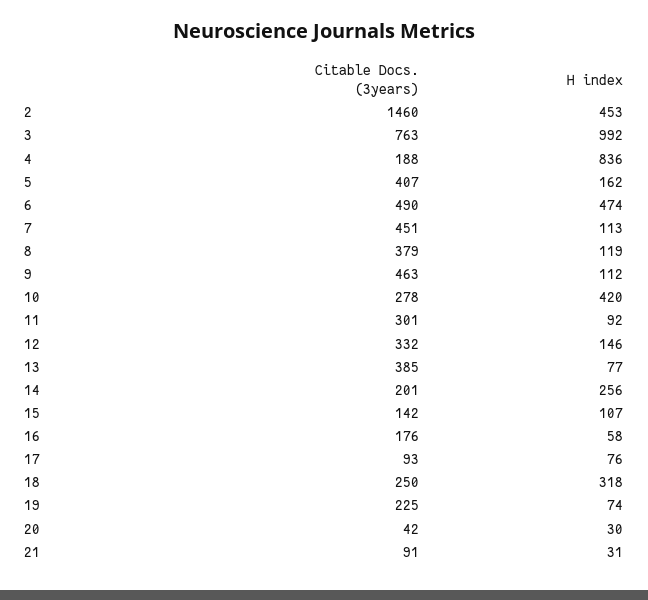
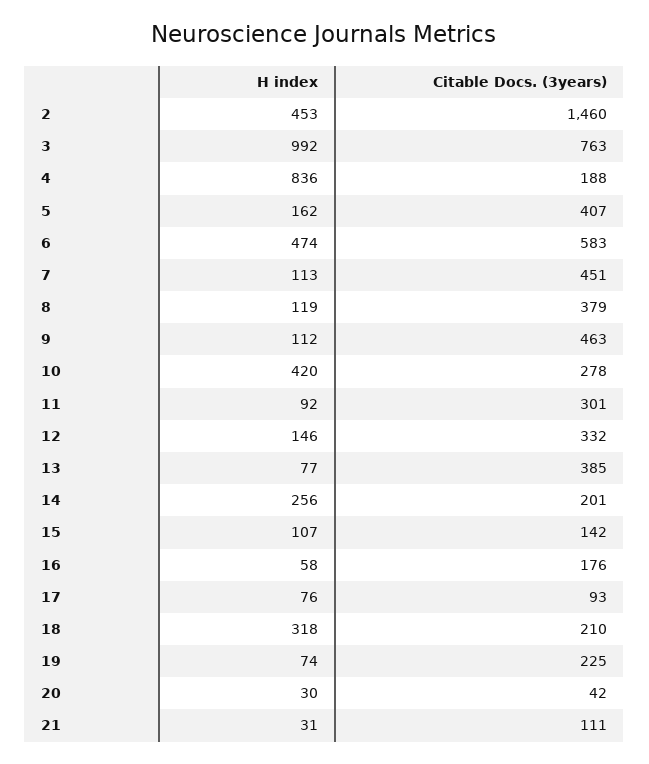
Citable Docs. (3years), 6: 490 -> 583
Citable Docs. (3years), 18: 250 -> 210
Citable Docs. (3years), 21: 91 -> 111

